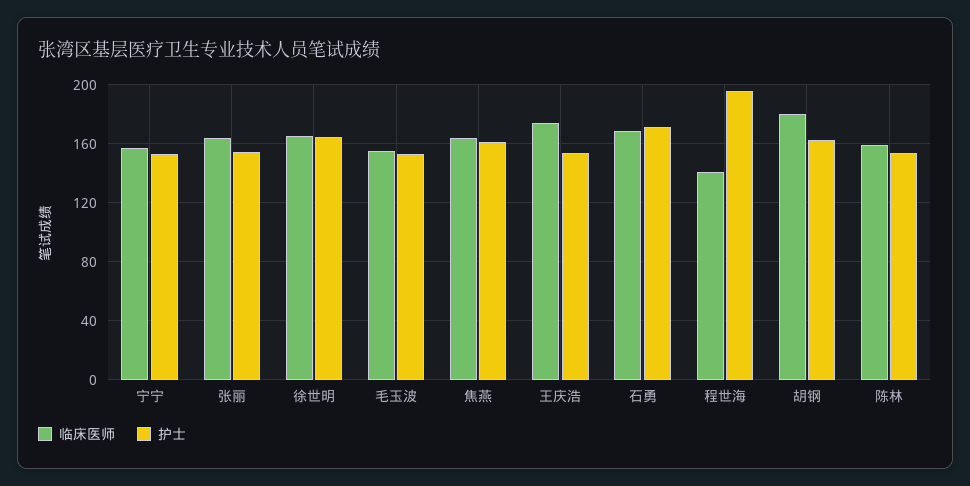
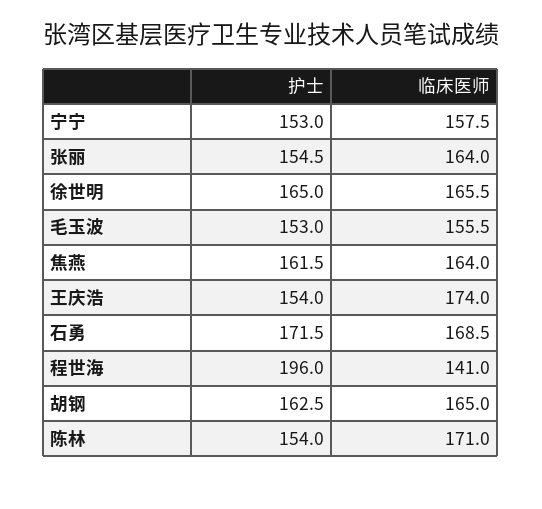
临床医师, 胡钢: 180 -> 165
临床医师, 陈林: 160 -> 171

